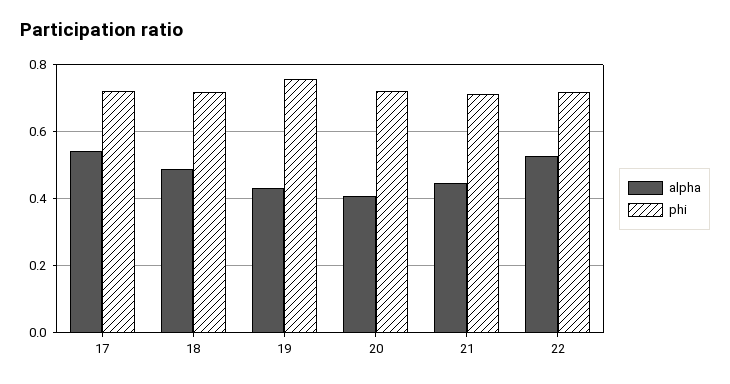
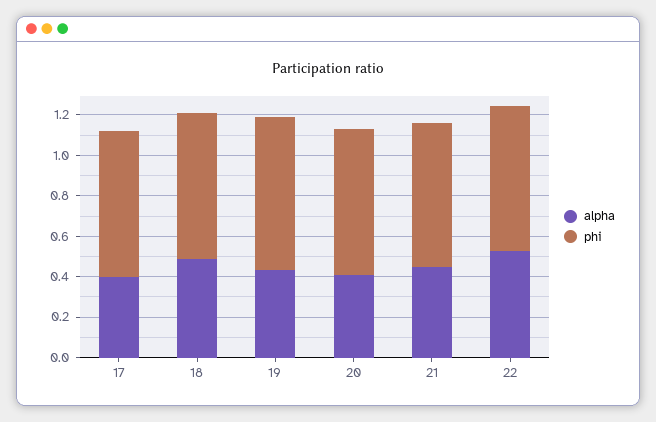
alpha, 17: 0.54 -> 0.4

